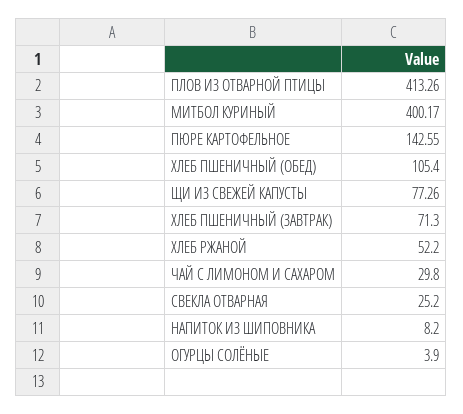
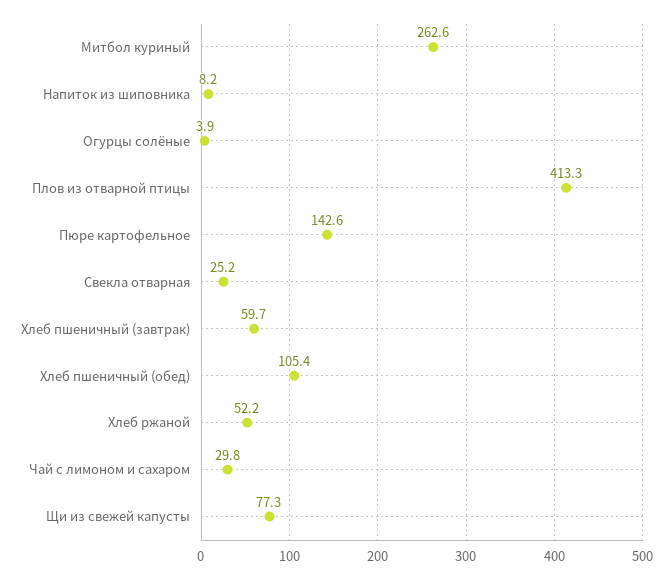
МИТБОЛ КУРИНЫЙ: 400.17 -> 262.6
ХЛЕБ ПШЕНИЧНЫЙ (ЗАВТРАК): 71.3 -> 59.7

